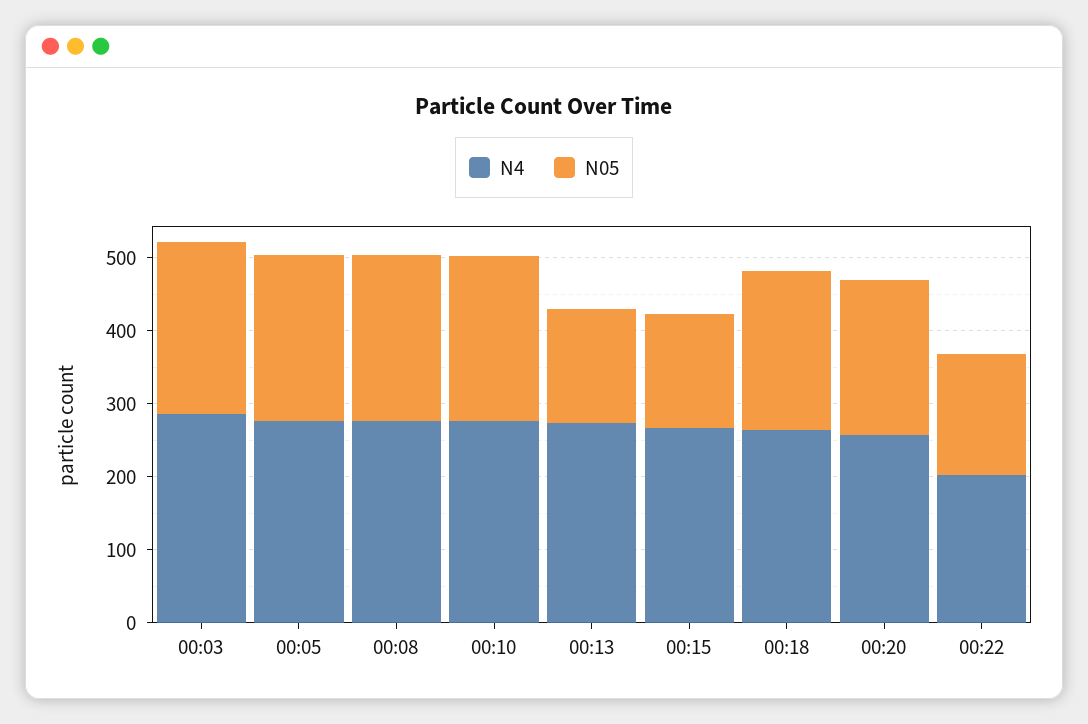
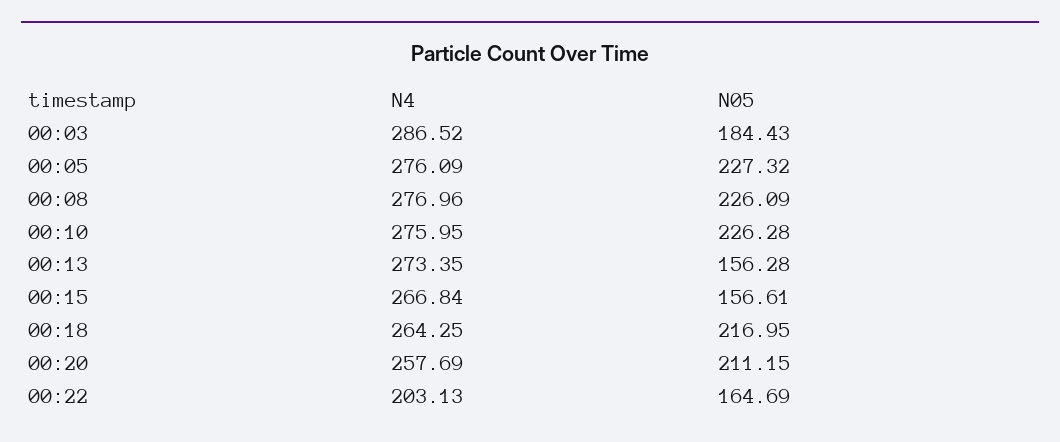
N05, 00:03: 240 -> 184.43

